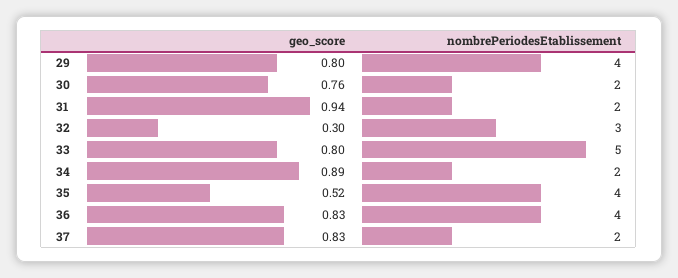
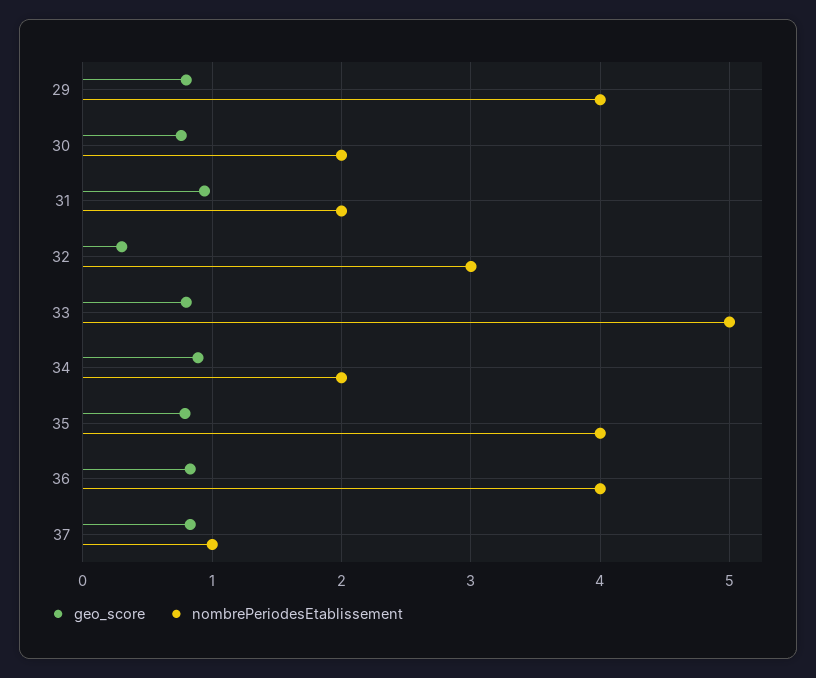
geo_score, 35: 0.52 -> 0.8
nombrePeriodesEtablissement, 37: 2 -> 1

